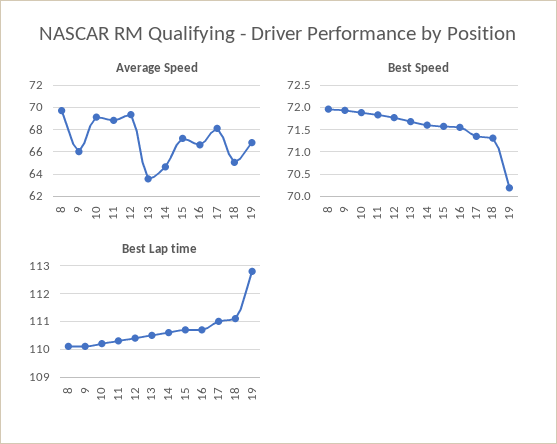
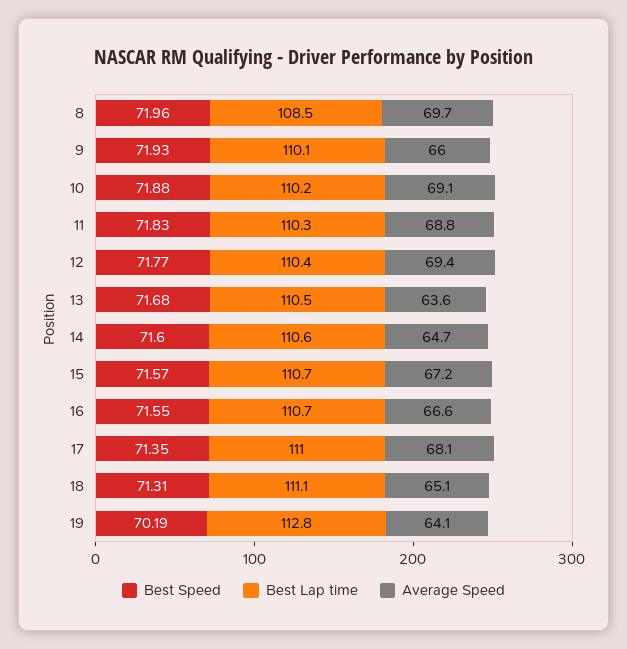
Average Speed, 19: 67 -> 64.1
Best Lap time, 8: 110 -> 108.5

